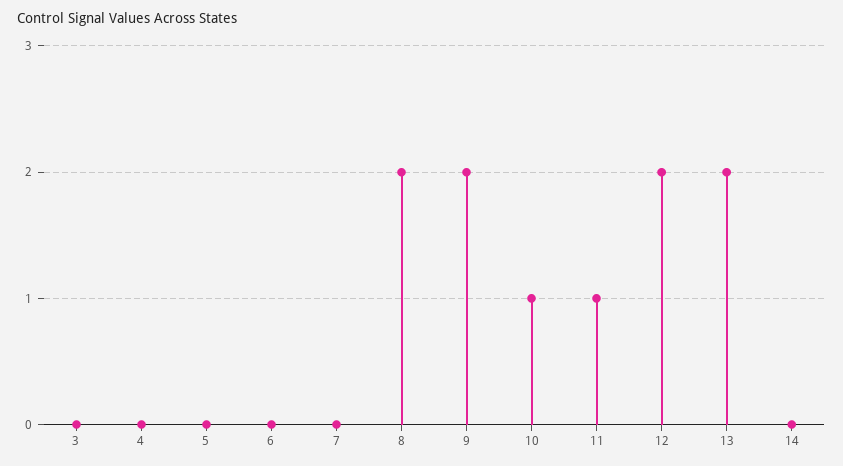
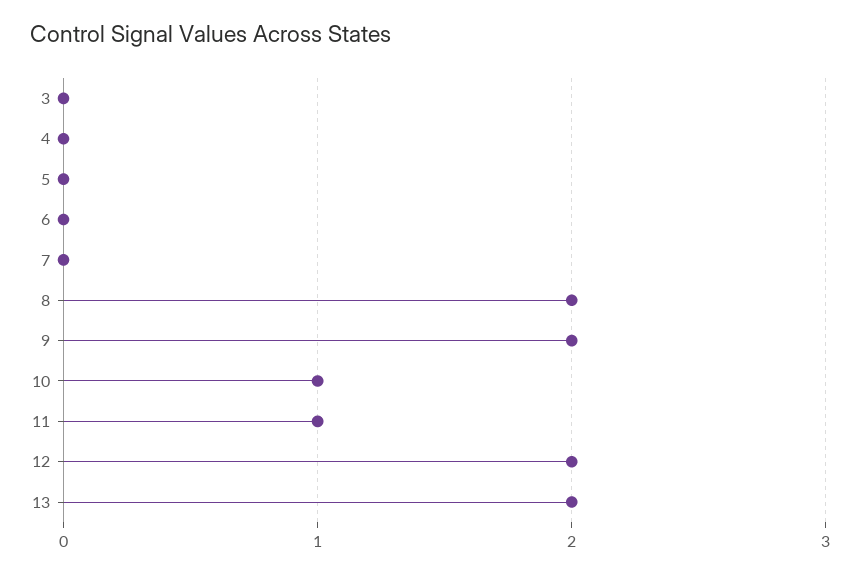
14: 0 -> none

